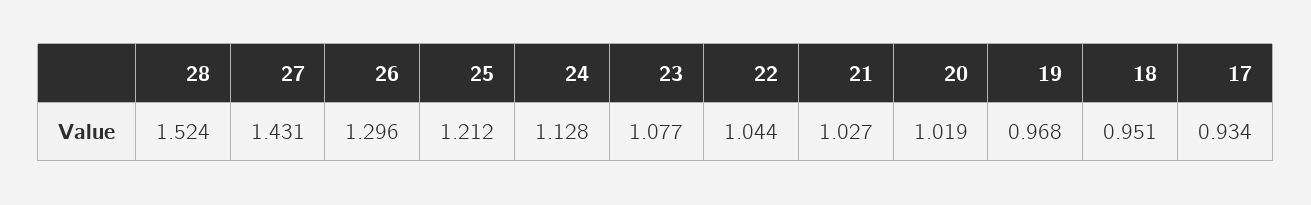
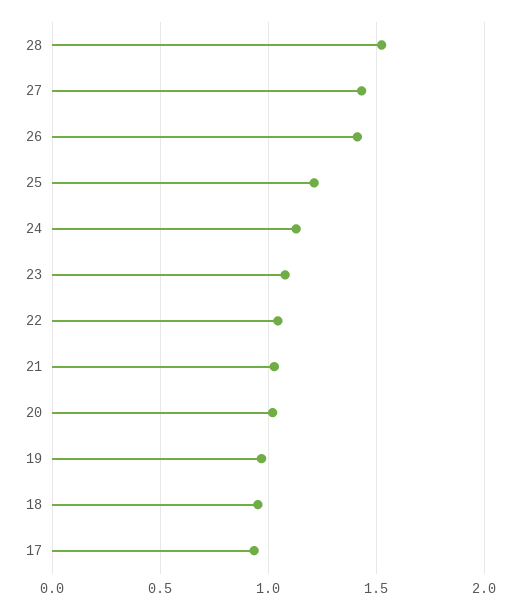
26: 1.296 -> 1.4

